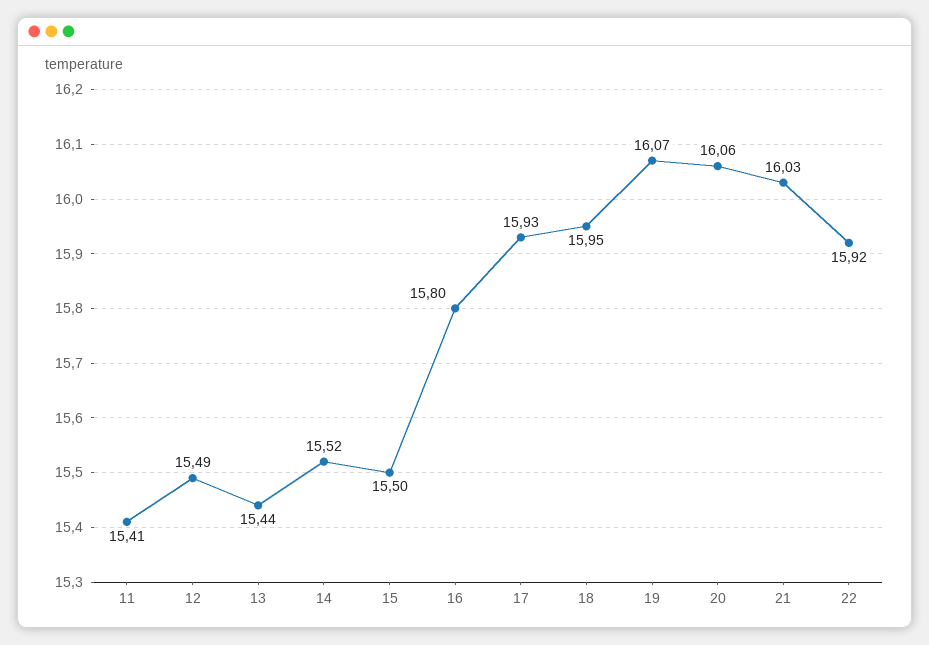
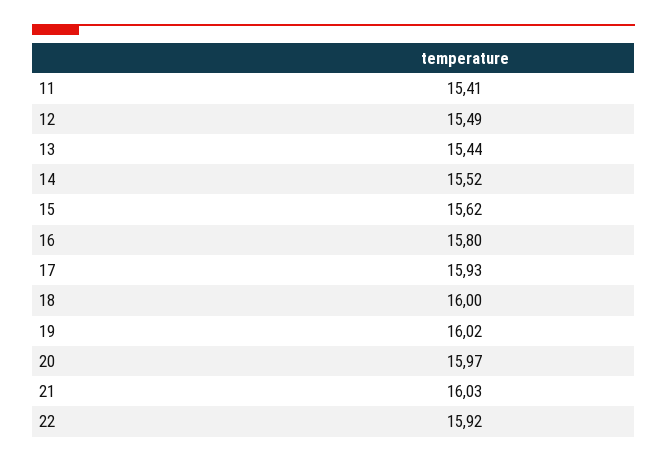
15: 15.5 -> 15.62
18: 15.95 -> 16
19: 16.07 -> 16.02
20: 16.06 -> 15.97

